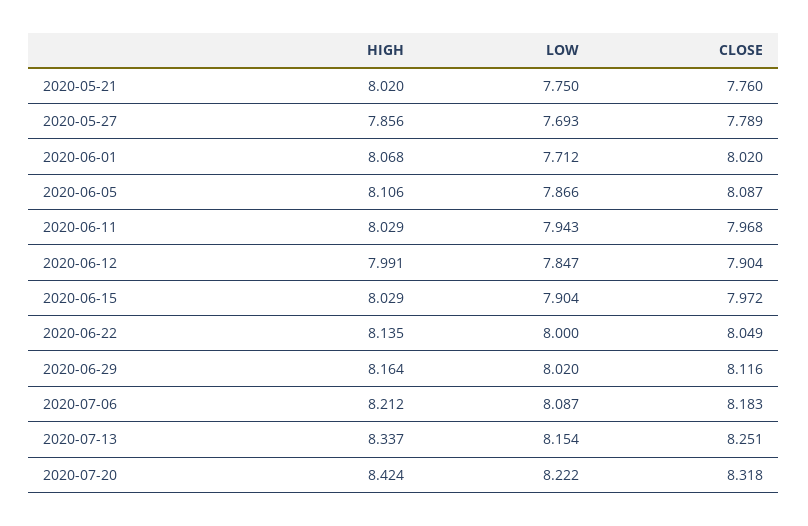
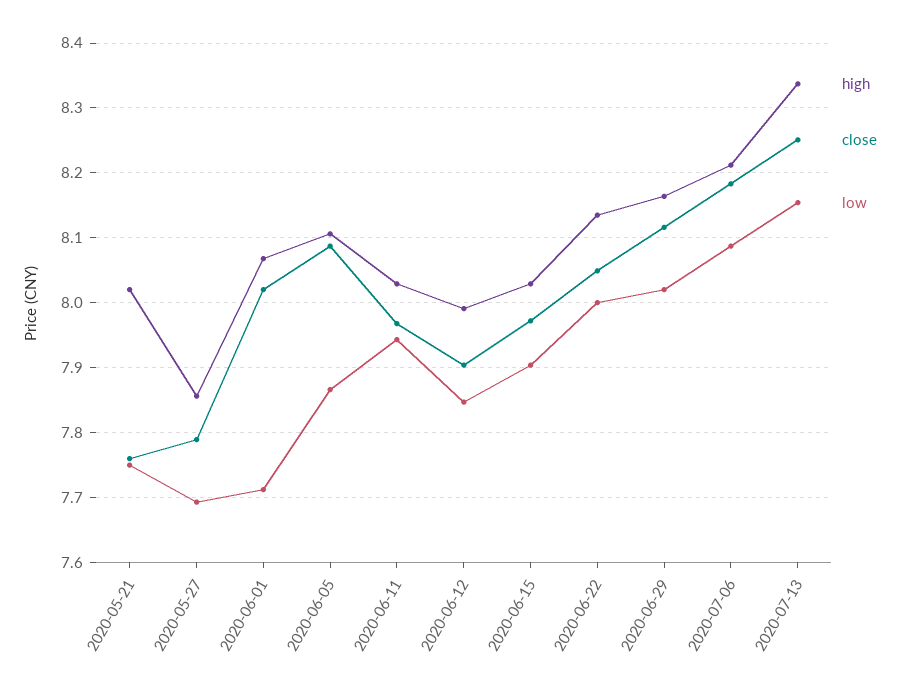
HIGH, 2020-07-20: 8.424 -> none
LOW, 2020-07-20: 8.222 -> none
CLOSE, 2020-07-20: 8.318 -> none

